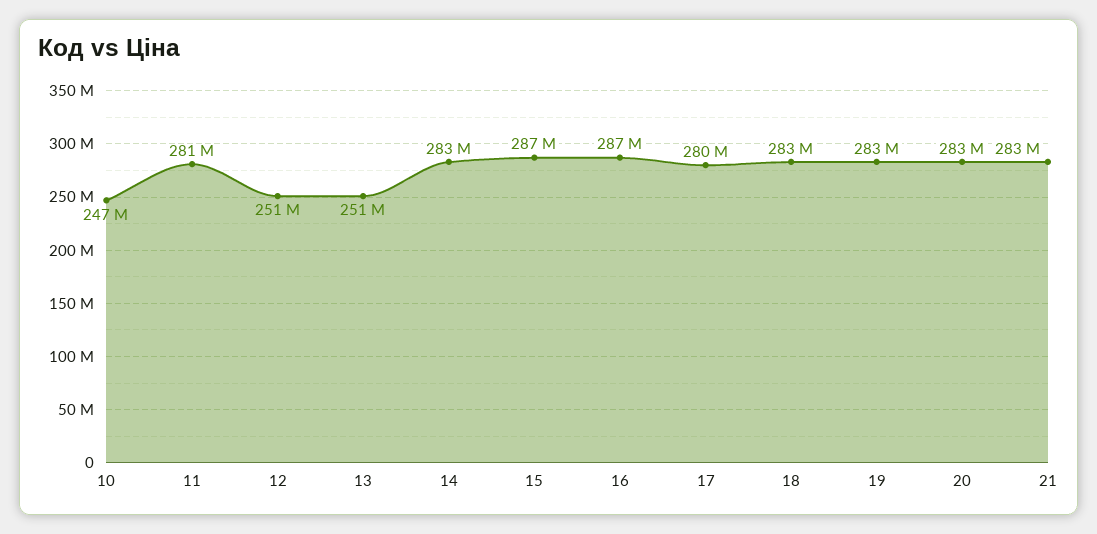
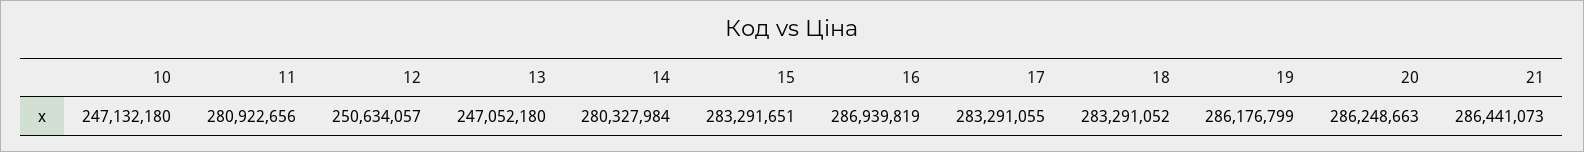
13: 251000000 -> 247052180
14: 283000000 -> 280327984
15: 287000000 -> 283291651
17: 280000000 -> 283291055
19: 283000000 -> 286176799
20: 283000000 -> 286248663
21: 283000000 -> 286441073

